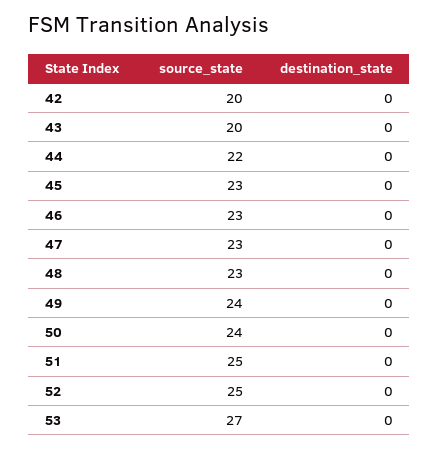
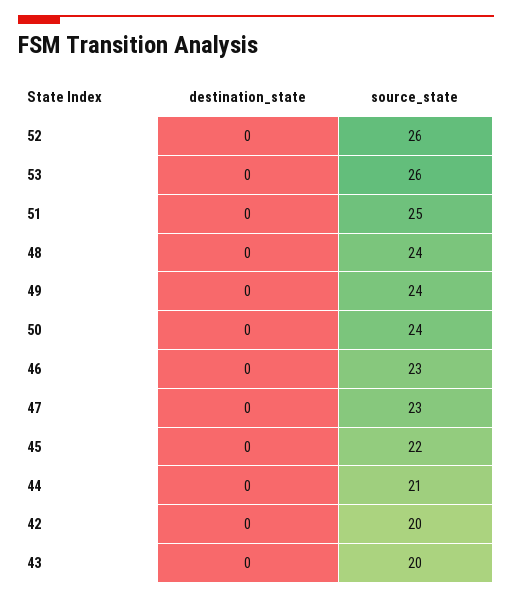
source_state, 44: 22 -> 21
source_state, 45: 23 -> 22
source_state, 48: 23 -> 24
source_state, 52: 25 -> 26
source_state, 53: 27 -> 26

